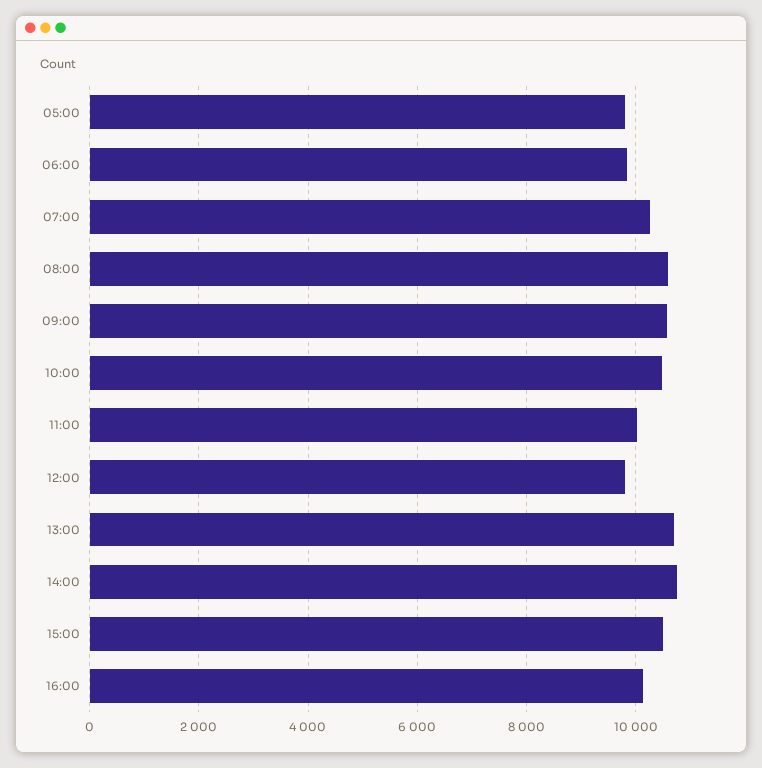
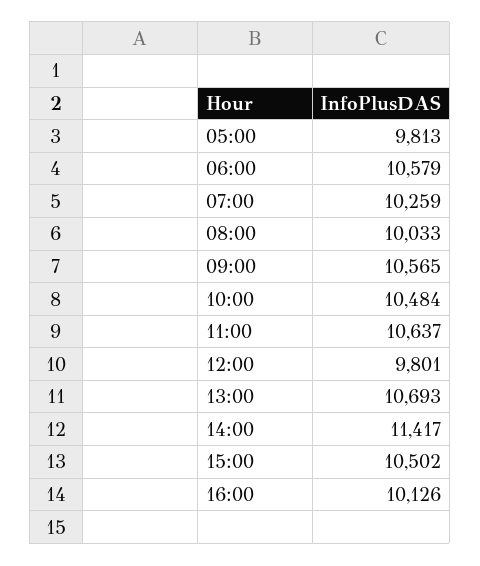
06:00: 9800 -> 10579
08:00: 10600 -> 10033
11:00: 10000 -> 10637
14:00: 10800 -> 11417

